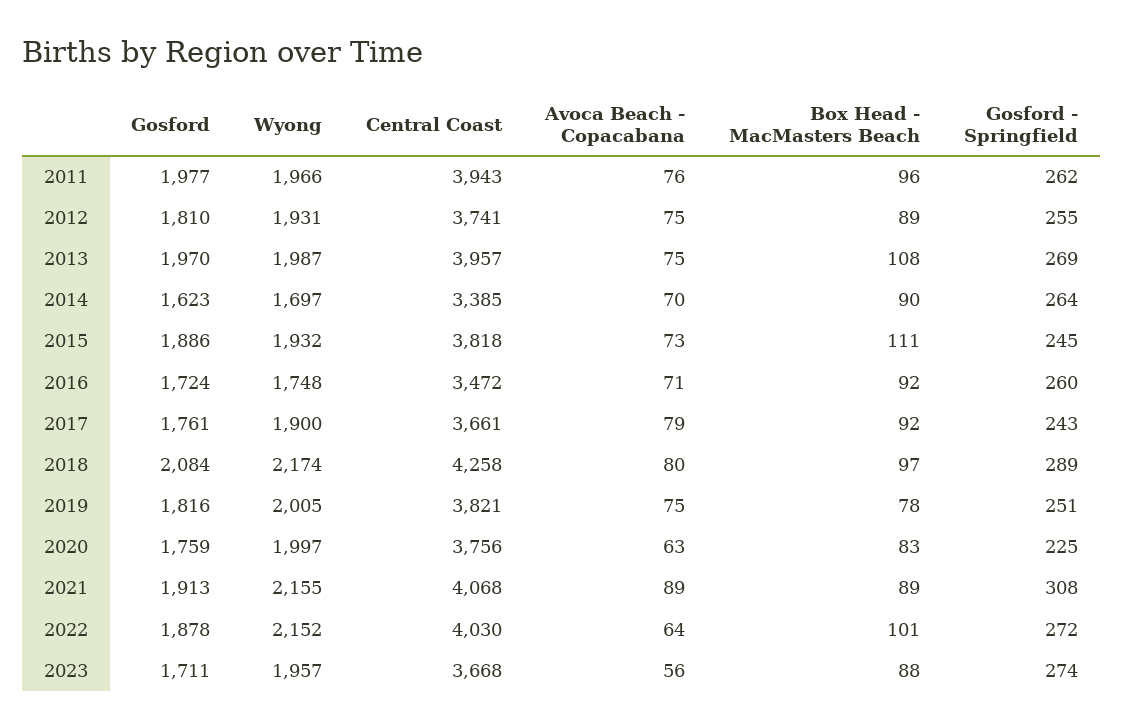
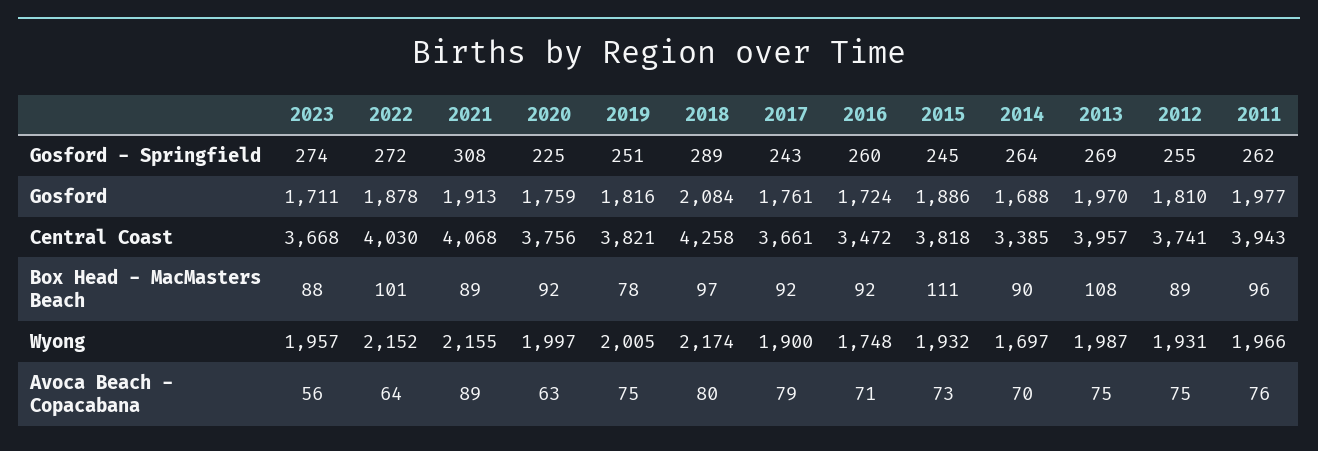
Gosford, 2014: 1623 -> 1688
Box Head - MacMasters Beach, 2020: 83 -> 92

